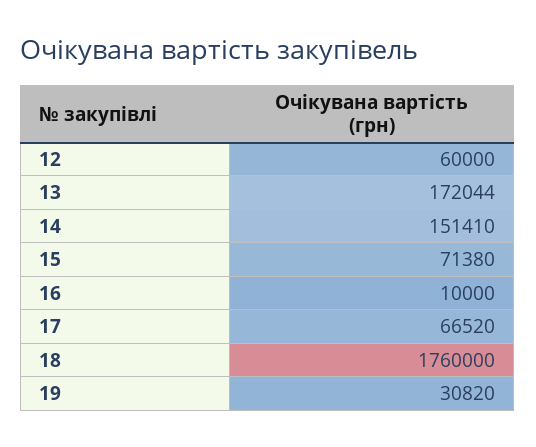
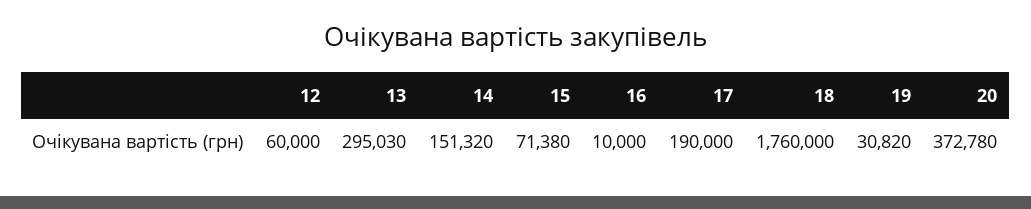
13: 172044 -> 295030
14: 151410 -> 151320
17: 66520 -> 190000
20: none -> 372780

